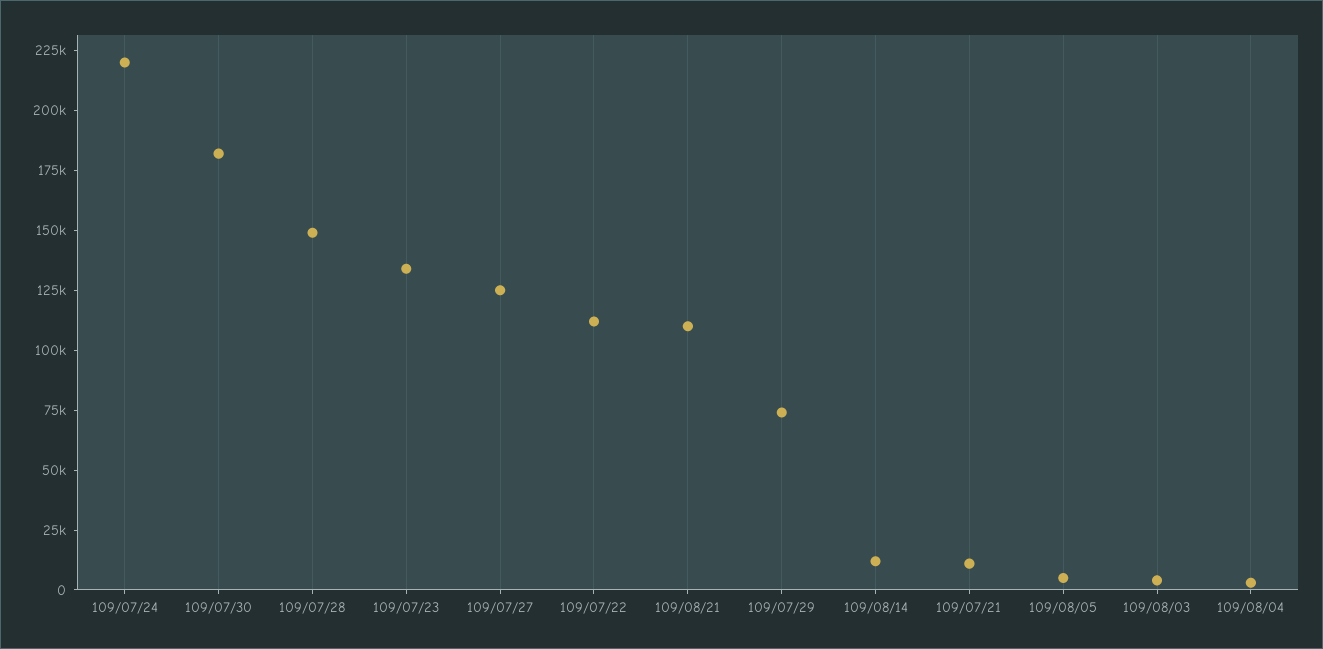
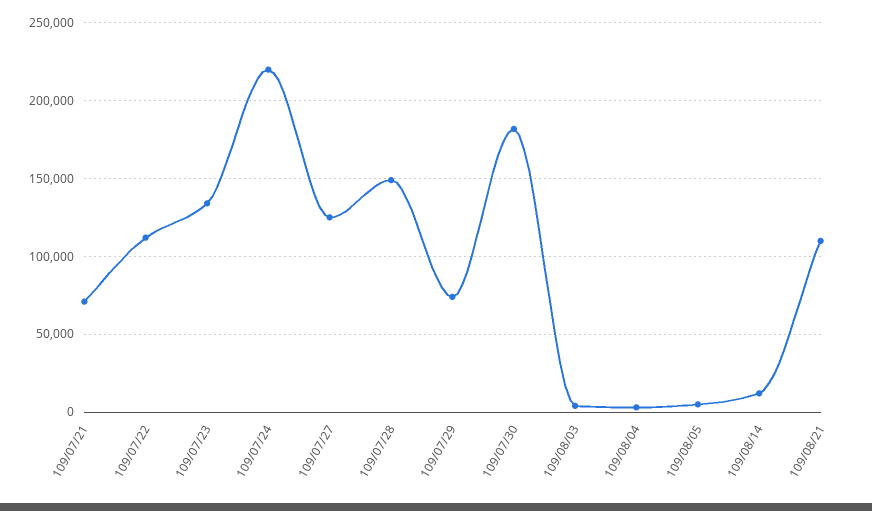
109/07/21: 10000 -> 70000

